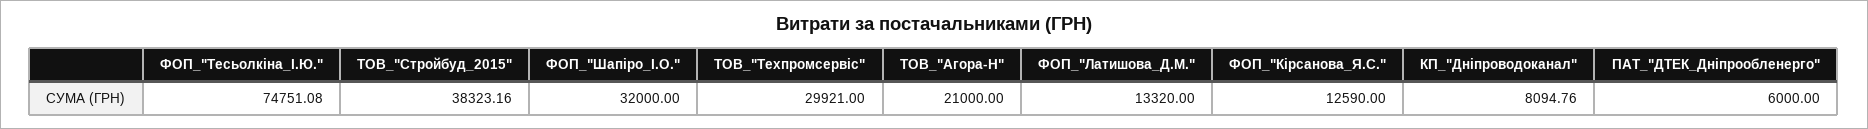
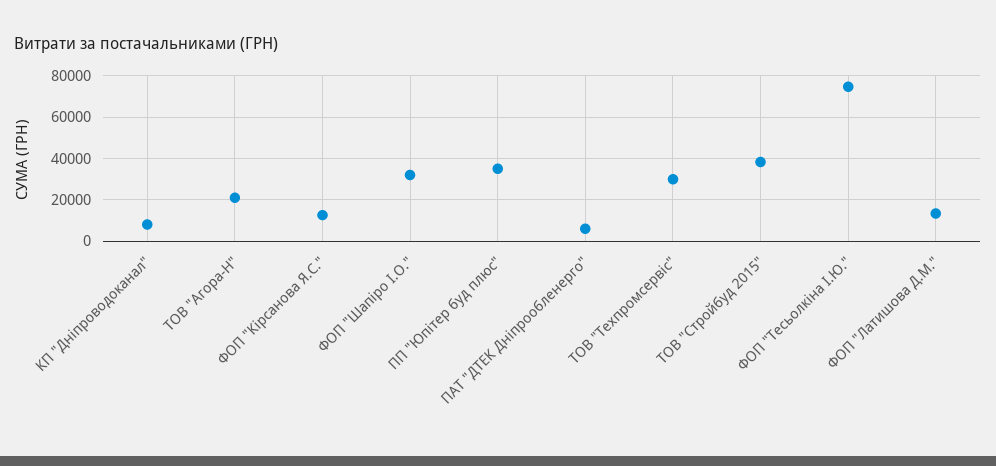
ПП "Юпітер буд плюс": none -> 35000

